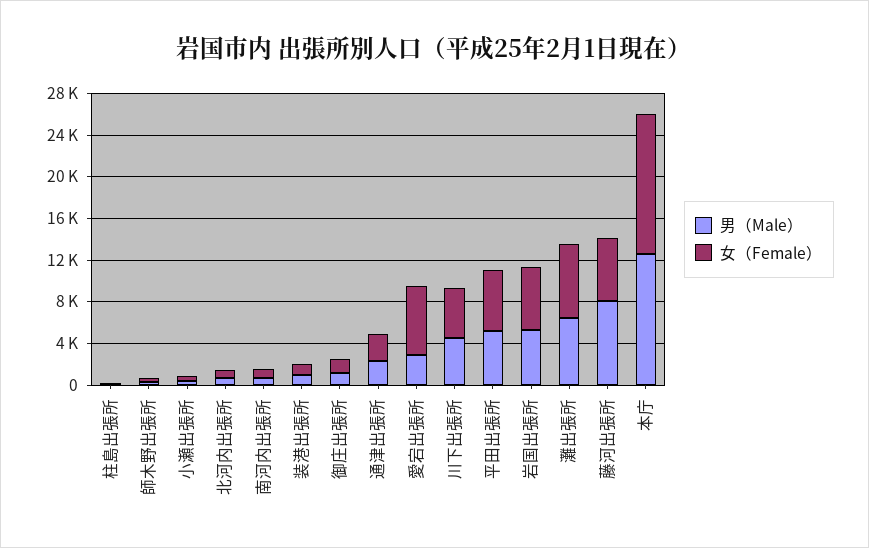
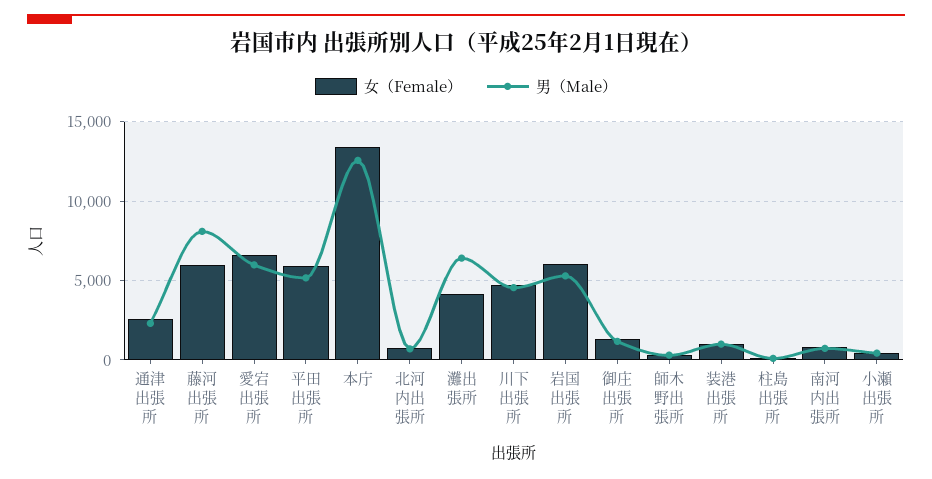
男（Male）, 愛宕出張所: 3000 -> 6000
女（Female）, 灘出張所: 7000 -> 4000

